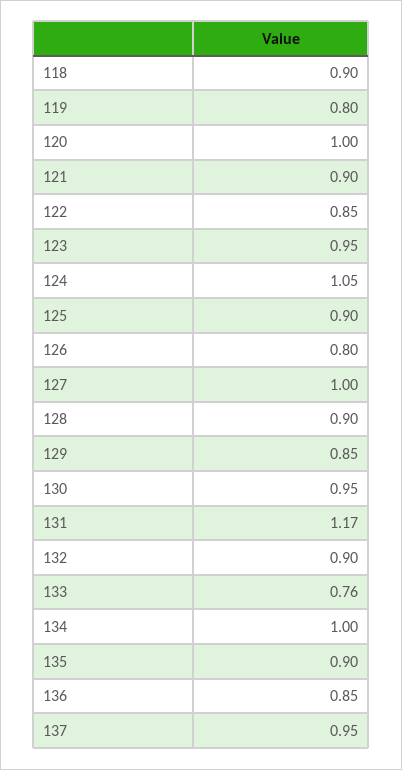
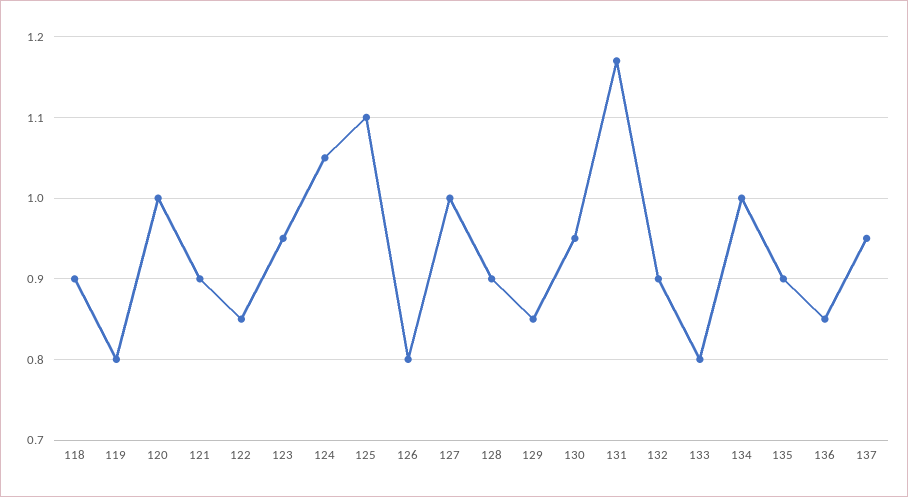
125: 0.9 -> 1.1
133: 0.76 -> 0.8

